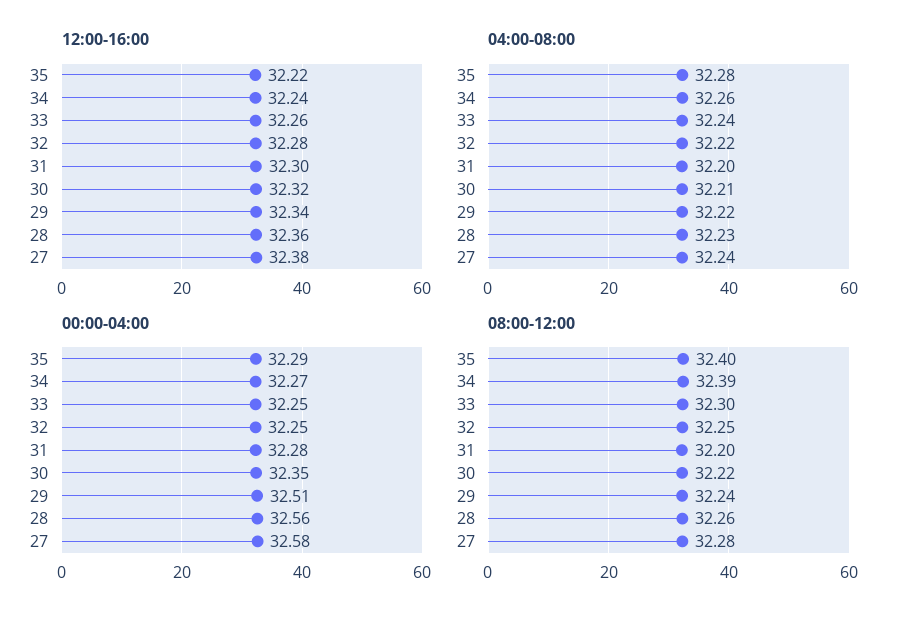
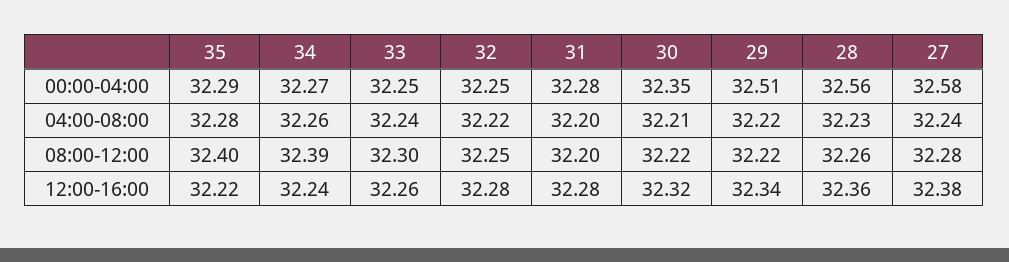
12:00-16:00, 31: 32.3 -> 32.28
08:00-12:00, 29: 32.24 -> 32.22

